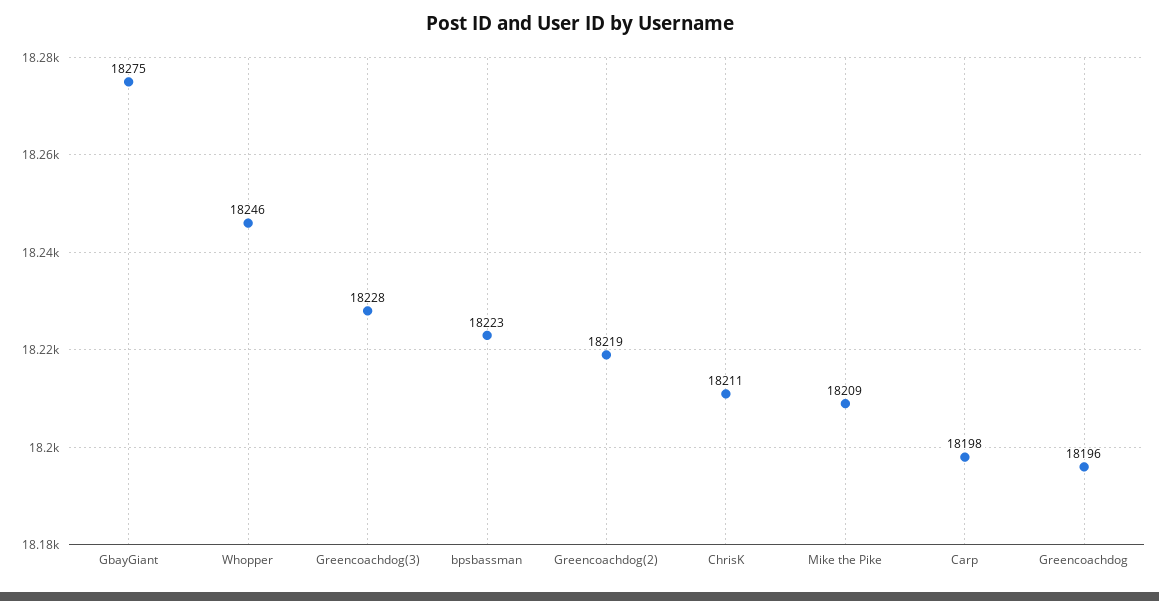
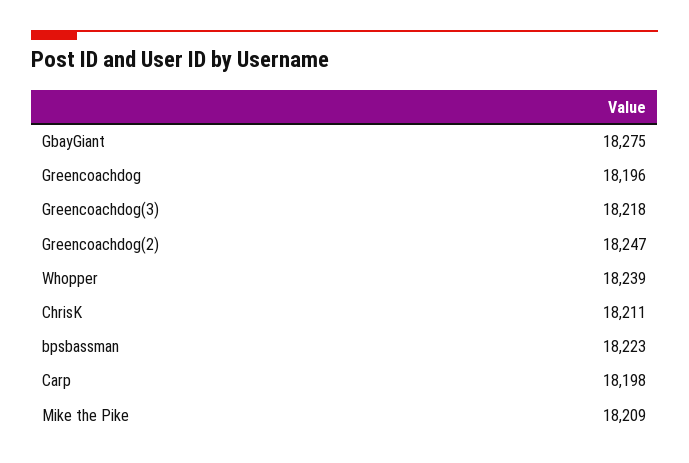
Whopper: 18246 -> 18239
Greencoachdog(3): 18228 -> 18218
Greencoachdog(2): 18219 -> 18247

